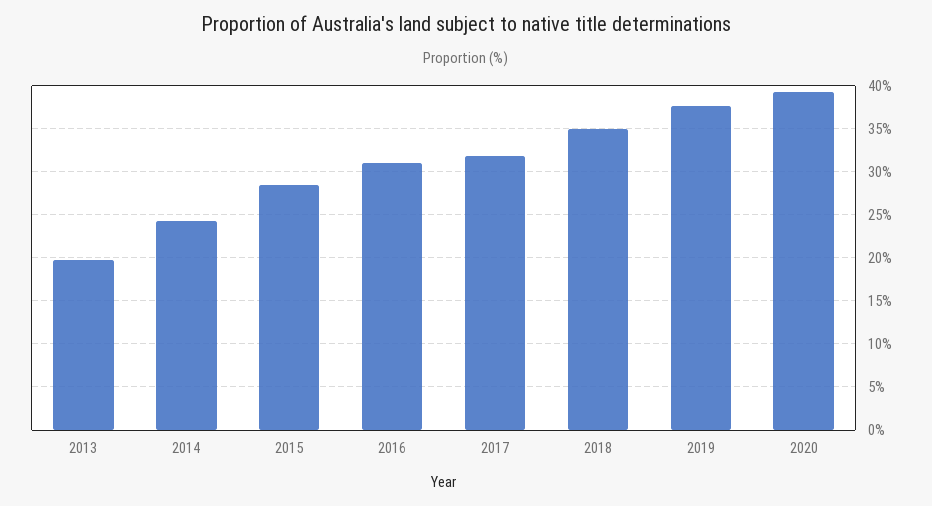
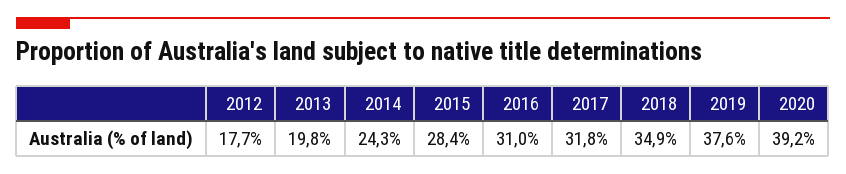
2012: none -> 17.7

